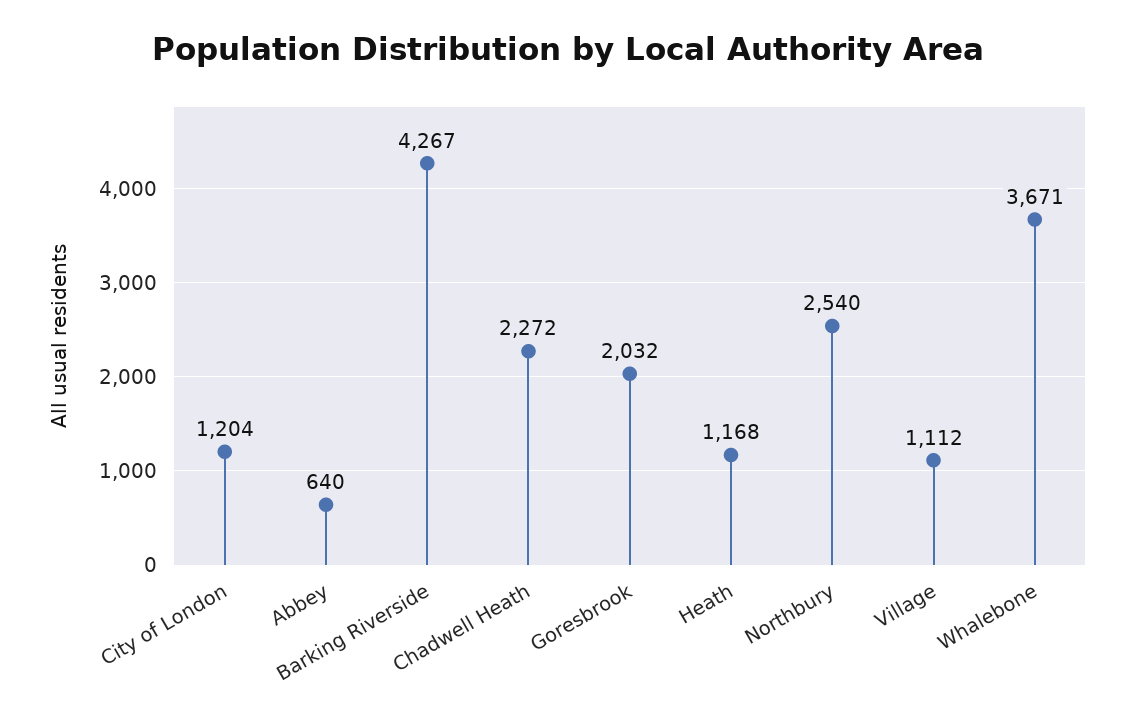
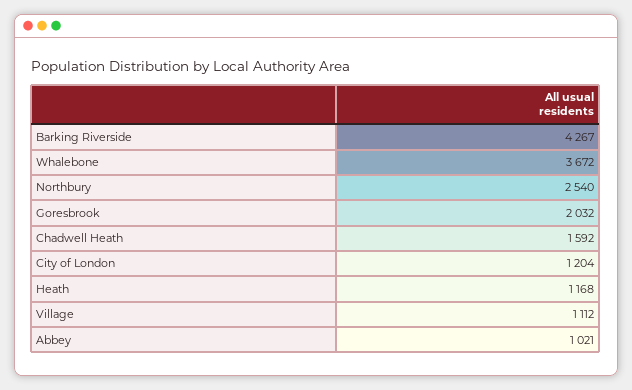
Abbey: 640 -> 1021
Chadwell Heath: 2272 -> 1592
Whalebone: 3671 -> 3672

